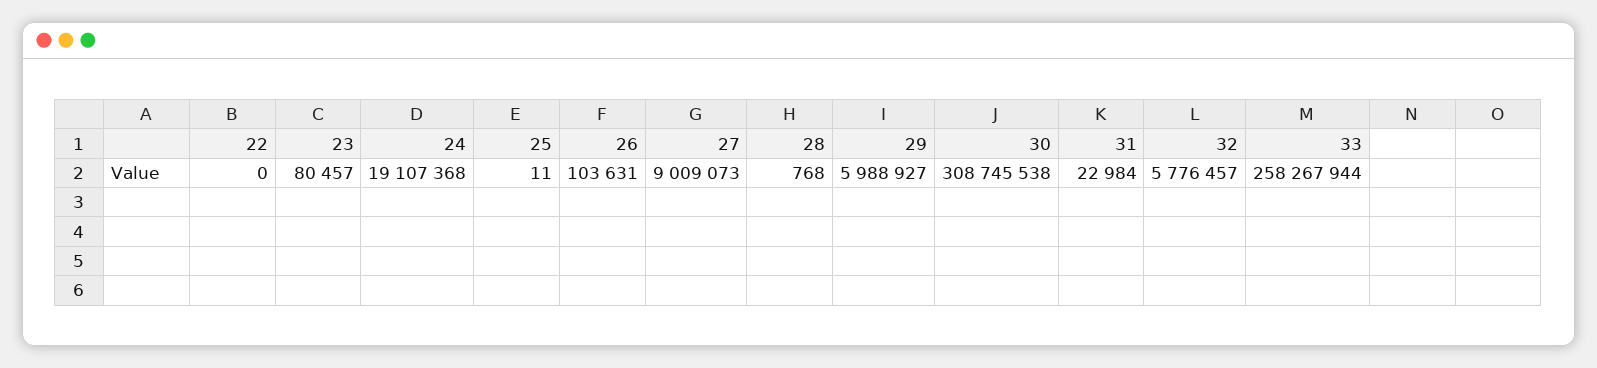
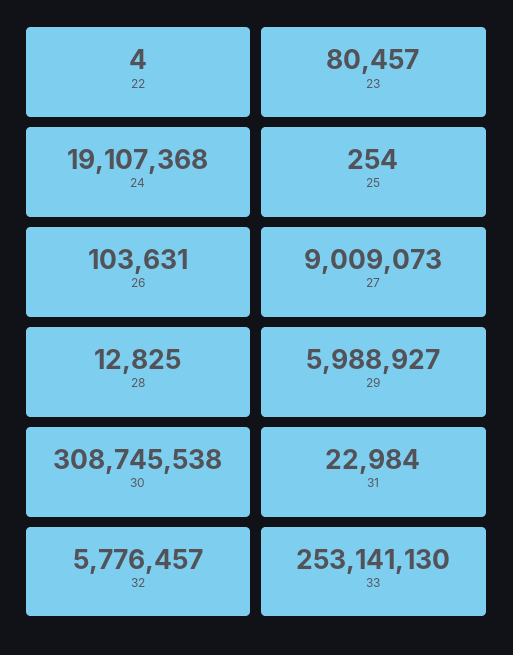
22: 0 -> 4
25: 11 -> 254
28: 768 -> 12825
33: 258267944 -> 253141130

